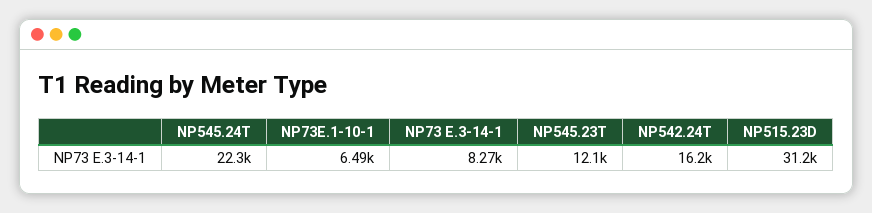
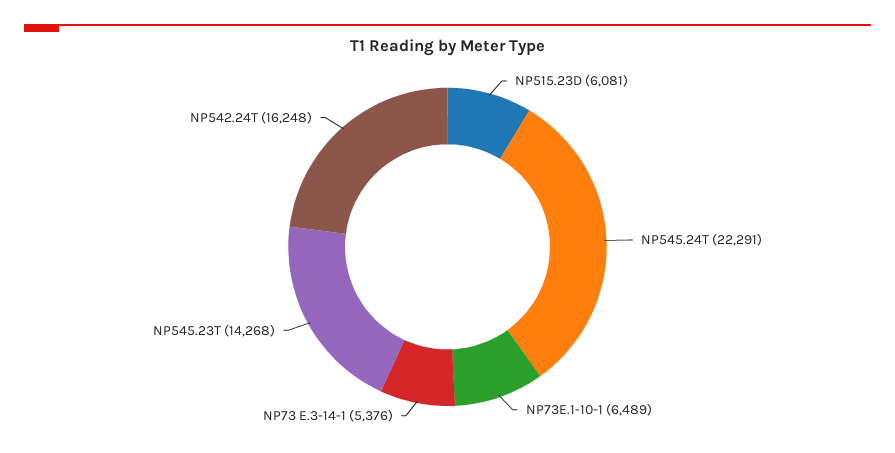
NP73 E.3-14-1: 8270 -> 5376
NP545.23T: 12100 -> 14268
NP515.23D: 31200 -> 6081

